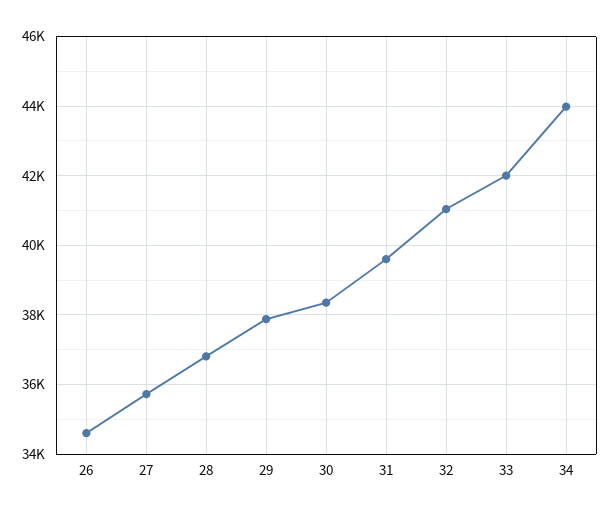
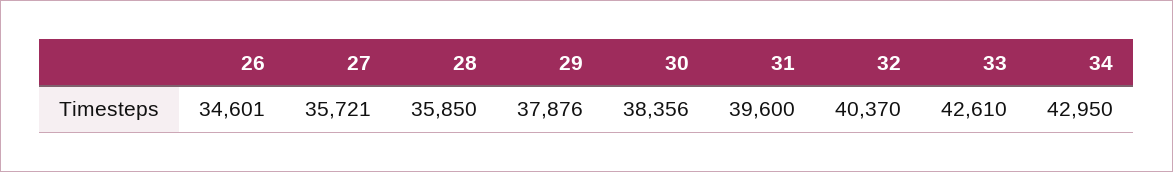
28: 36800 -> 35850
32: 41000 -> 40370
33: 42000 -> 42610
34: 44000 -> 42950

